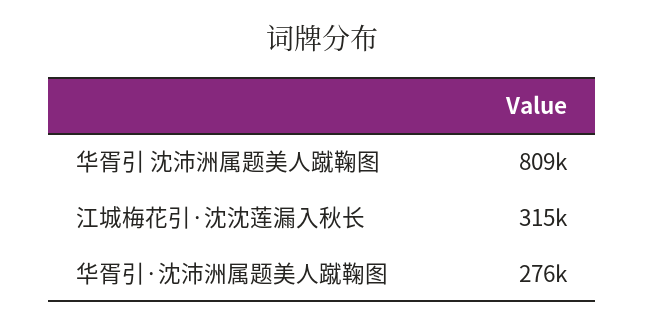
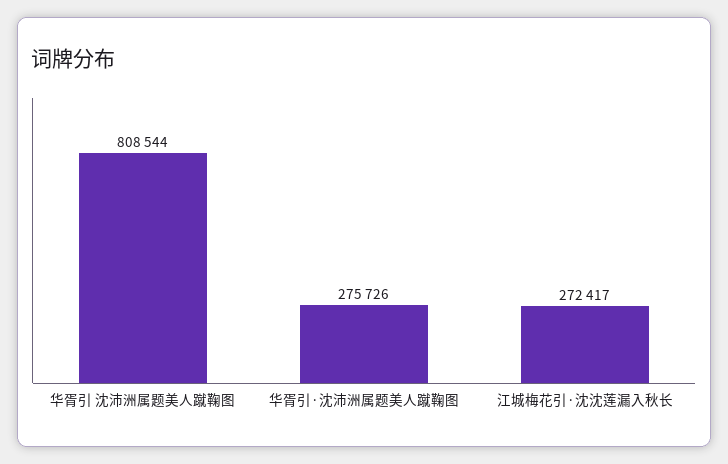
江城梅花引·沈沈莲漏入秋长: 315000 -> 272417

